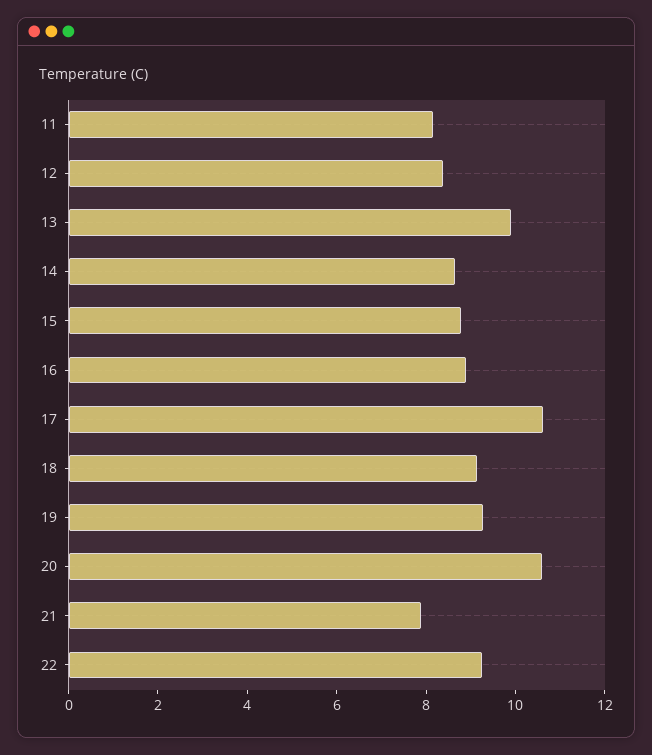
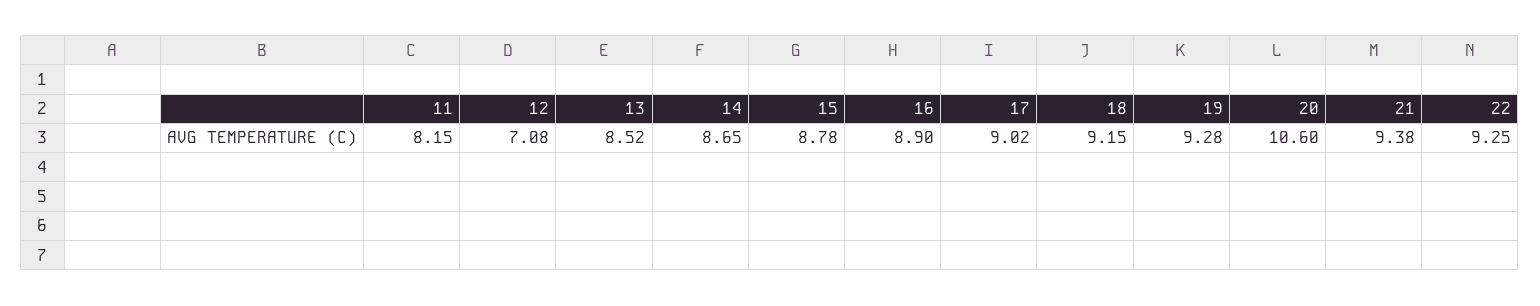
12: 8.5 -> 7.08
13: 10 -> 8.52
17: 10.5 -> 9.02
21: 8 -> 9.38

